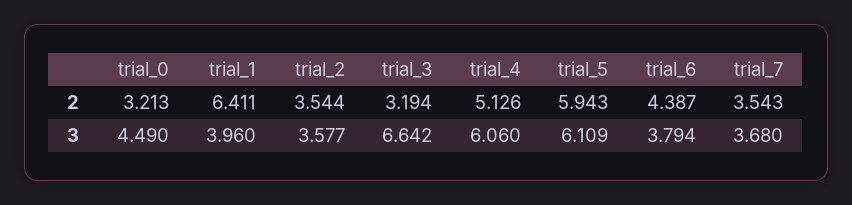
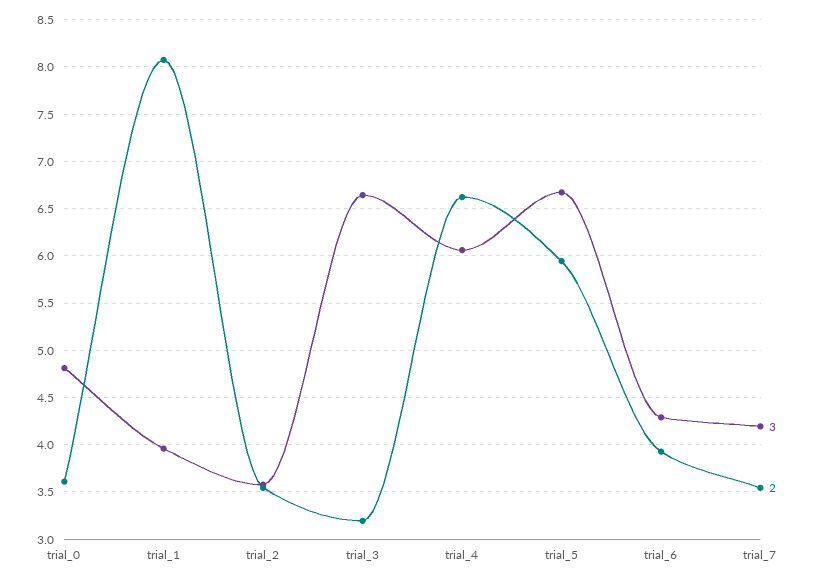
2, trial_0: 3.213 -> 3.6
2, trial_1: 6.411 -> 8.1
2, trial_4: 5.126 -> 6.6
2, trial_6: 4.387 -> 3.9
3, trial_0: 4.49 -> 4.8
3, trial_5: 6.109 -> 6.7
3, trial_6: 3.794 -> 4.3
3, trial_7: 3.68 -> 4.2

